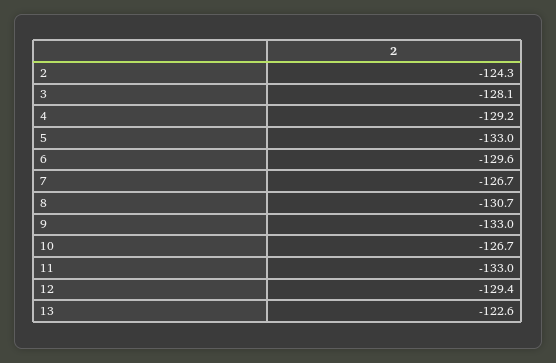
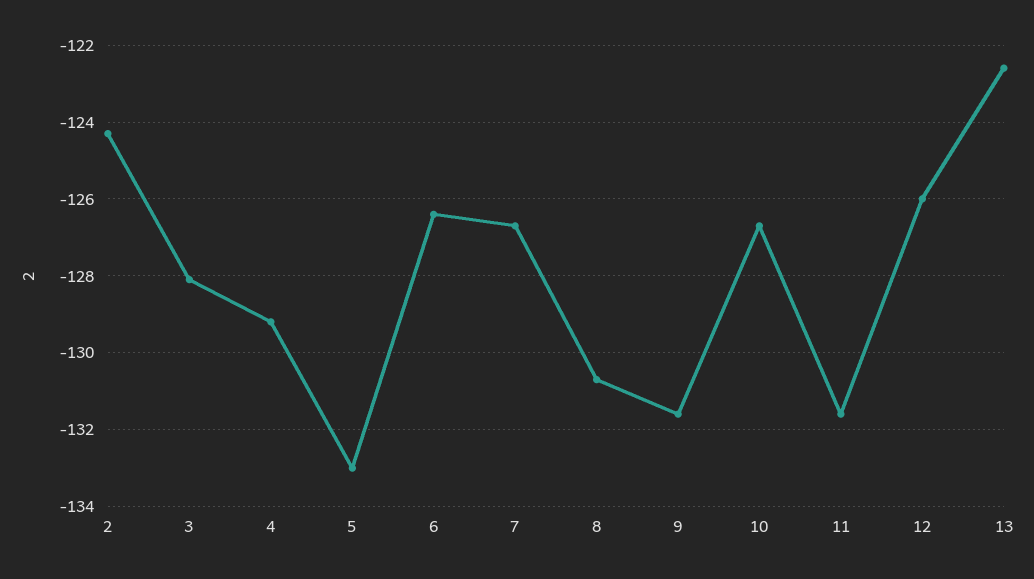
6: -129.6 -> -126.5
9: -133 -> -131.5
11: -133 -> -131.5
12: -129.4 -> -126

